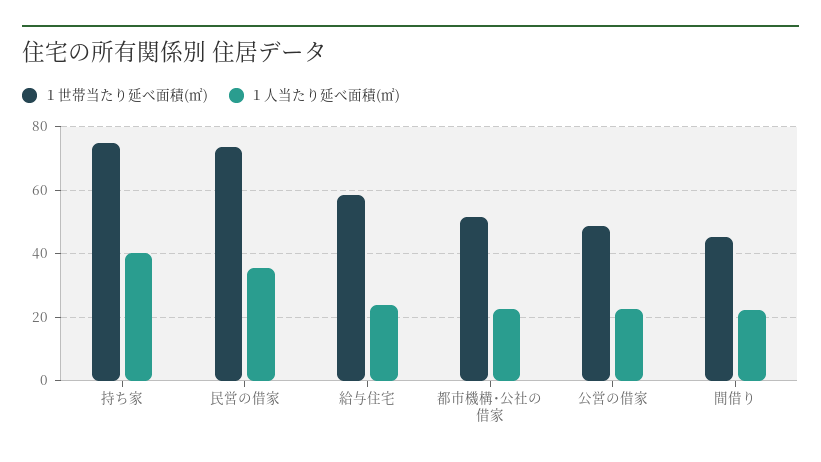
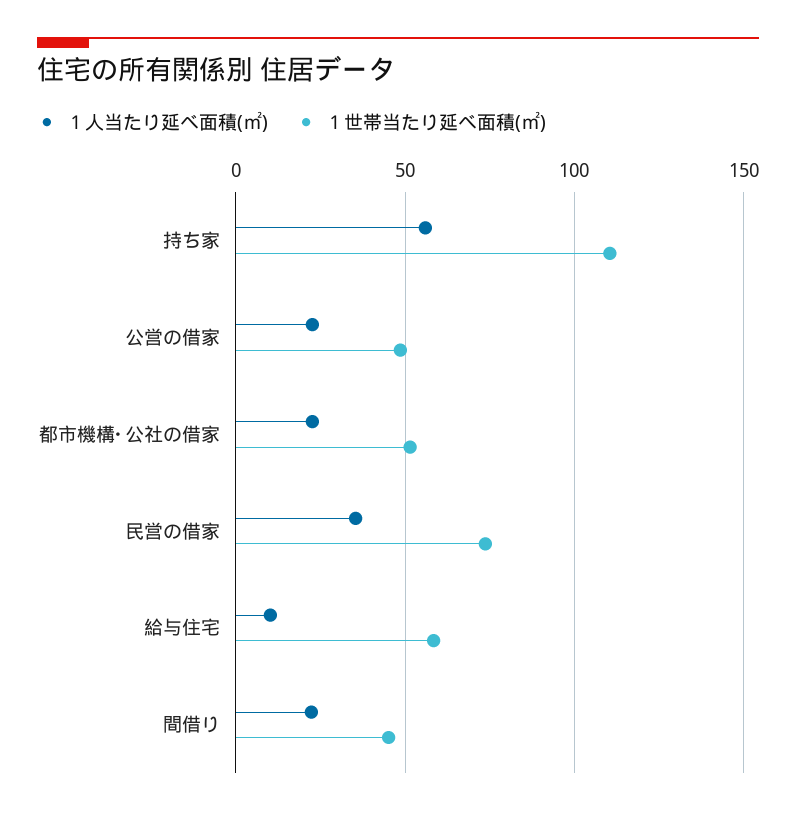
１世帯当たり延べ面積(㎡), 持ち家: 74 -> 110
１人当たり延べ面積(㎡), 持ち家: 40 -> 55
１人当たり延べ面積(㎡), 給与住宅: 24 -> 10

